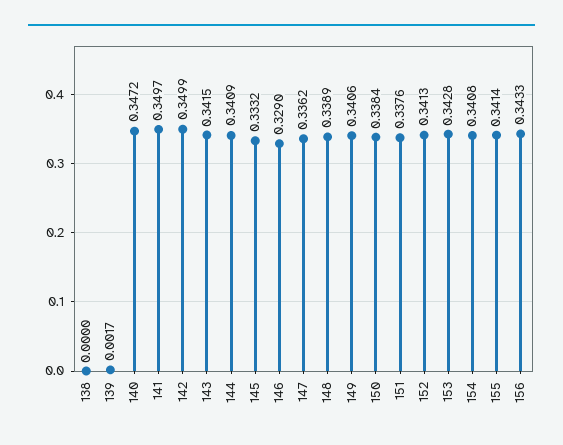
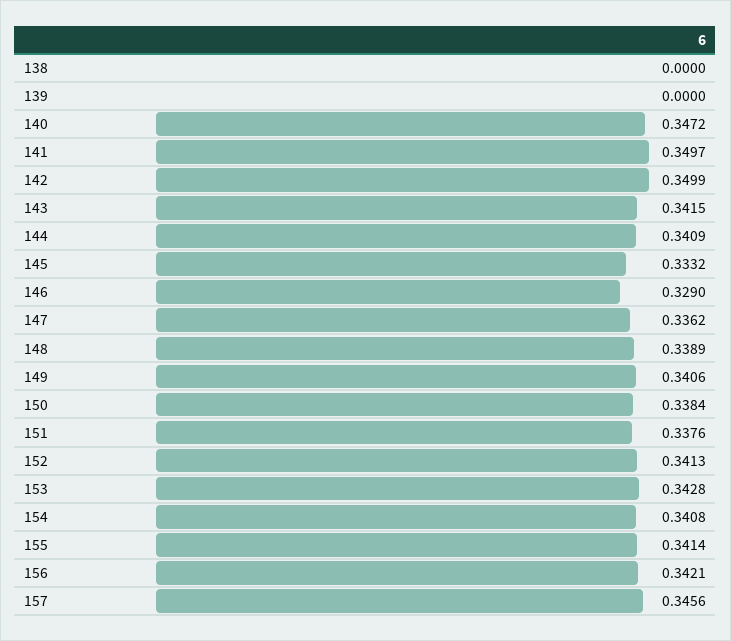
139: 0.0017 -> 0
156: 0.3433 -> 0.3421
157: none -> 0.3456

